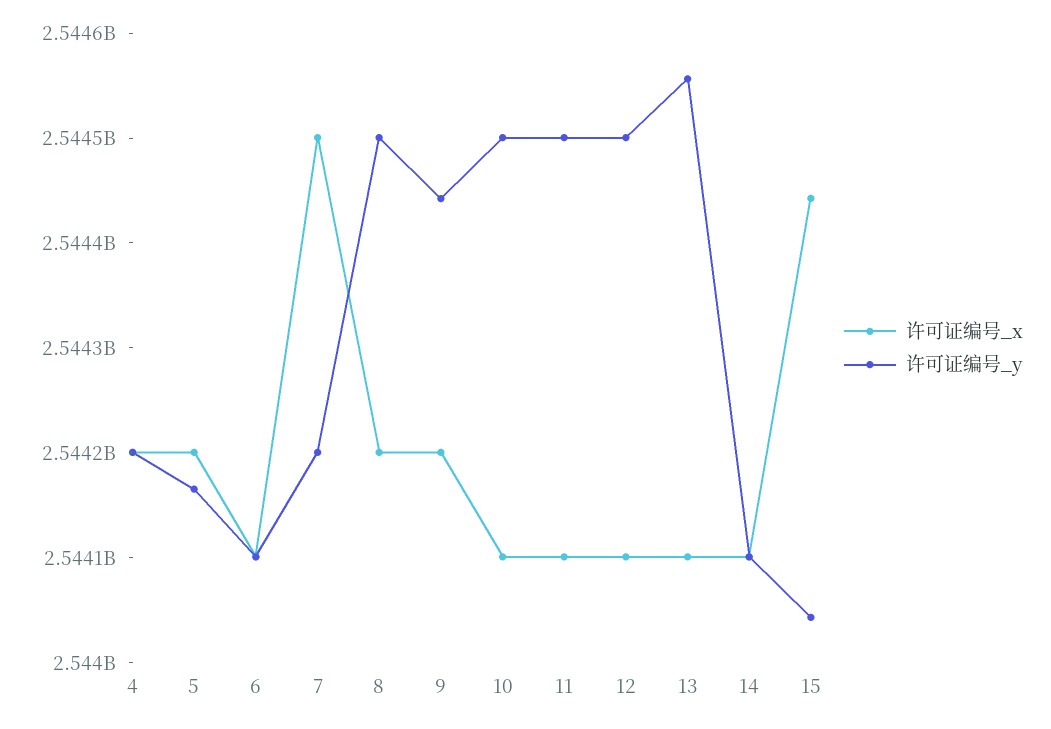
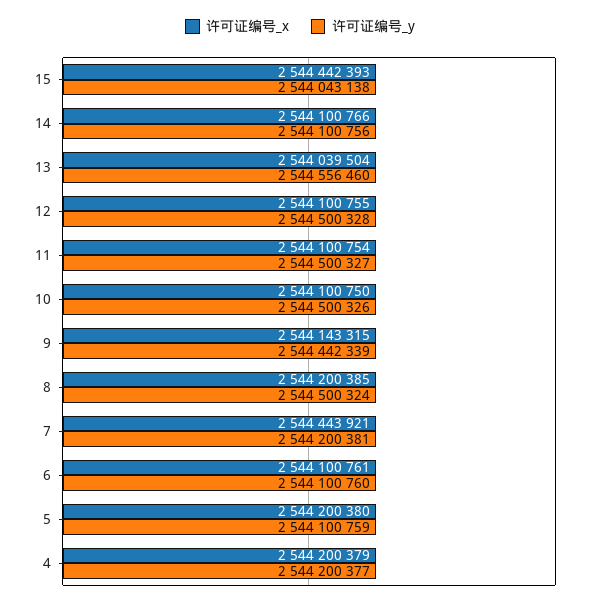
许可证编号_y, 5: 2544160000 -> 2544100759
许可证编号_x, 7: 2544500000 -> 2544443921
许可证编号_x, 9: 2544200000 -> 2544143315
许可证编号_x, 13: 2544100000 -> 2544039504

